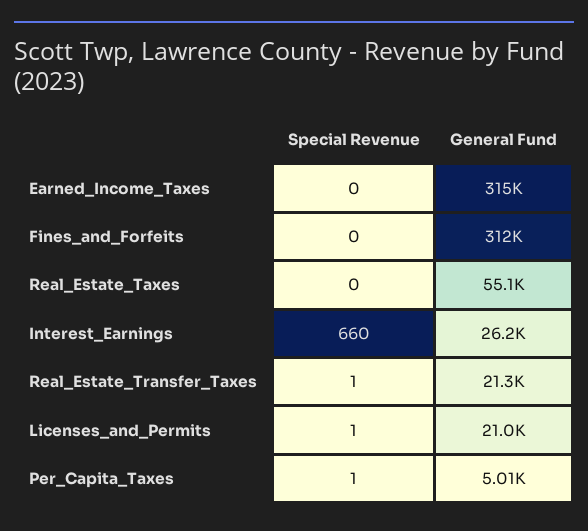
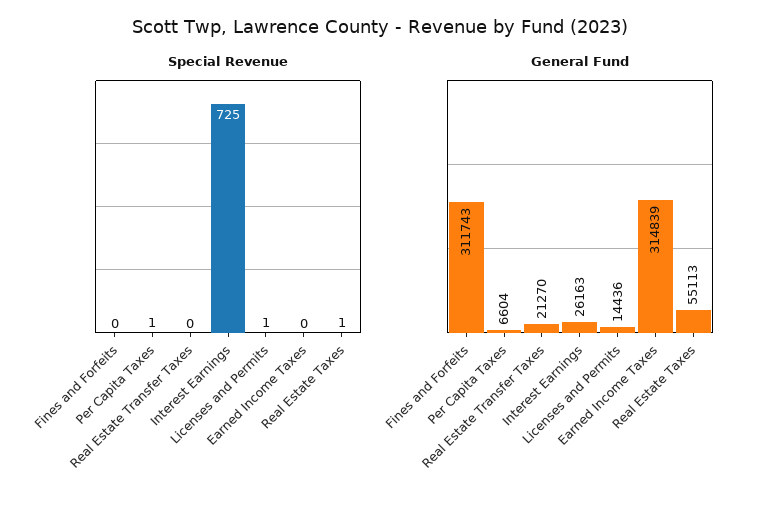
Special Revenue, Real_Estate_Taxes: 0 -> 1
Special Revenue, Interest_Earnings: 660 -> 725
Special Revenue, Real_Estate_Transfer_Taxes: 1 -> 0
General Fund, Licenses_and_Permits: 21000 -> 14436
General Fund, Per_Capita_Taxes: 5010 -> 6604

